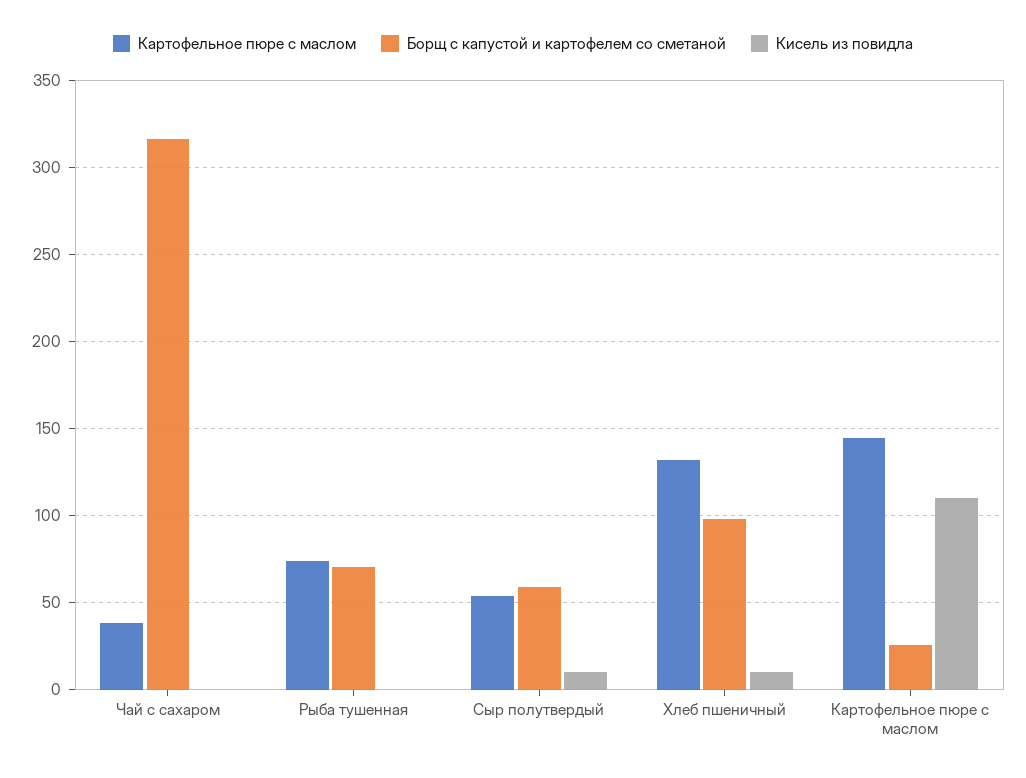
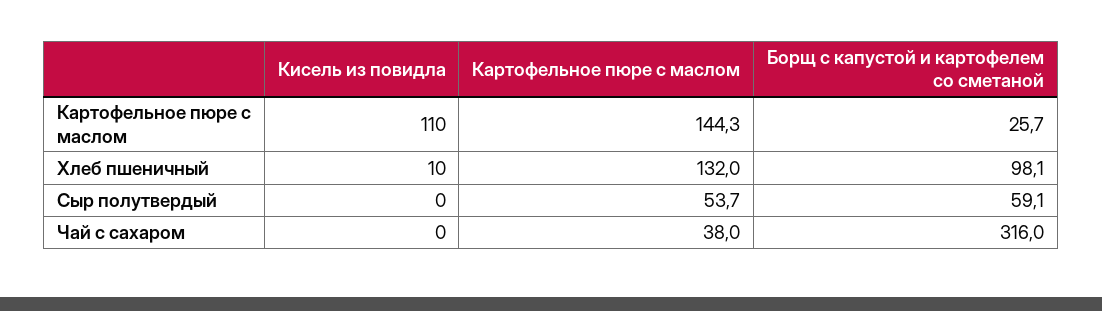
Картофельное пюре с маслом, Рыба тушенная: 75 -> none
Борщ с капустой и картофелем со сметаной, Рыба тушенная: 70 -> none
Кисель из повидла, Рыба тушенная: 0 -> none
Кисель из повидла, Сыр полутвердый: 10 -> 0

